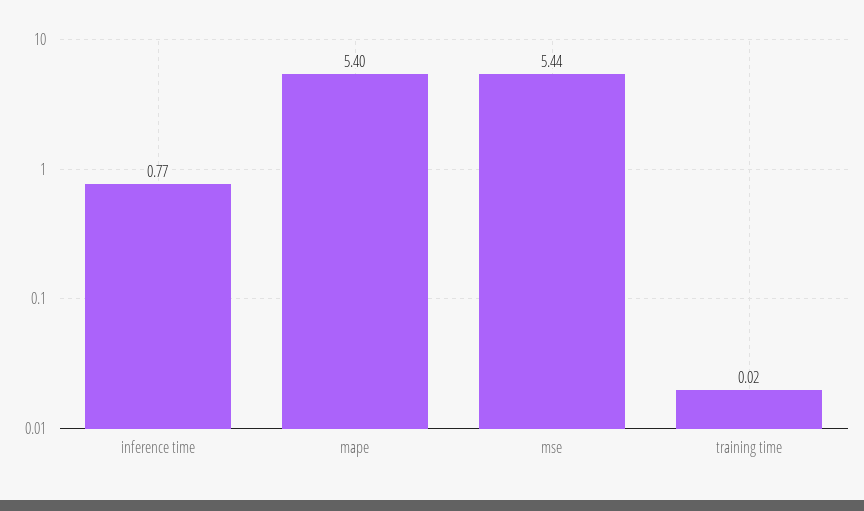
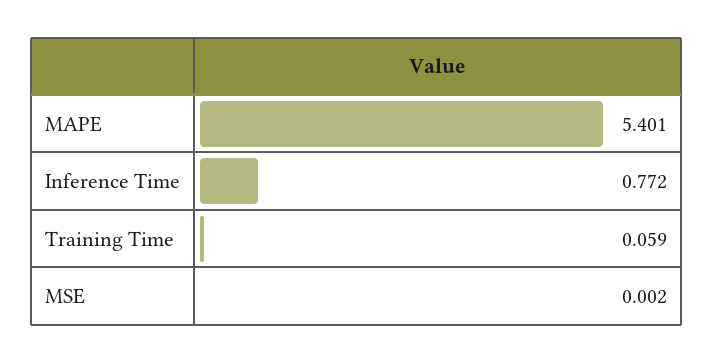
mse: 5.44 -> 0.002
training time: 0.02 -> 0.059

